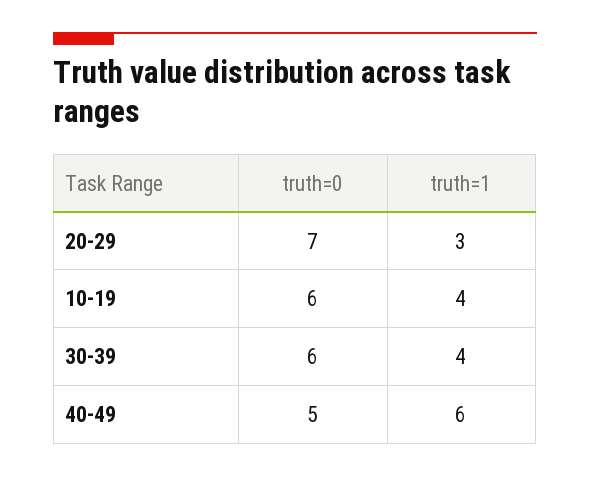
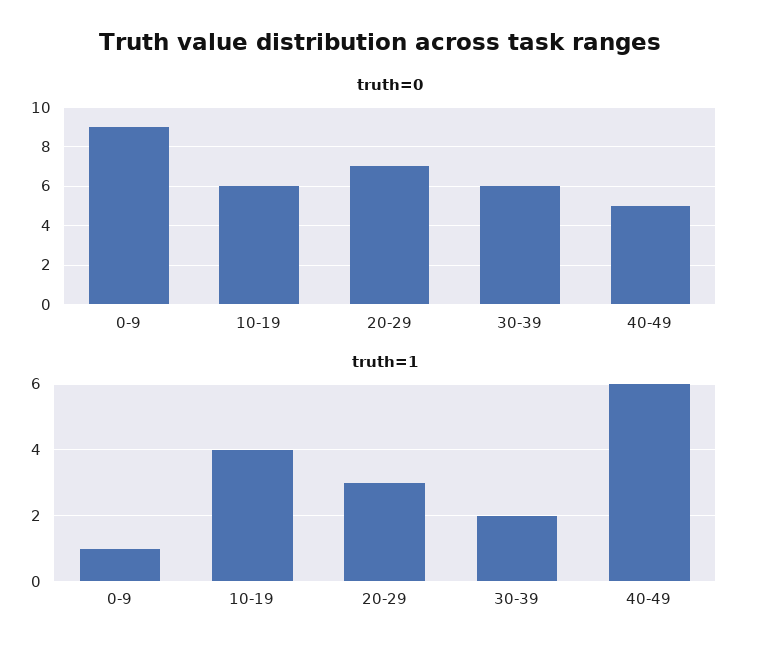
truth=1, 30-39: 4 -> 2
truth=0, 0-9: none -> 9
truth=1, 0-9: none -> 1

